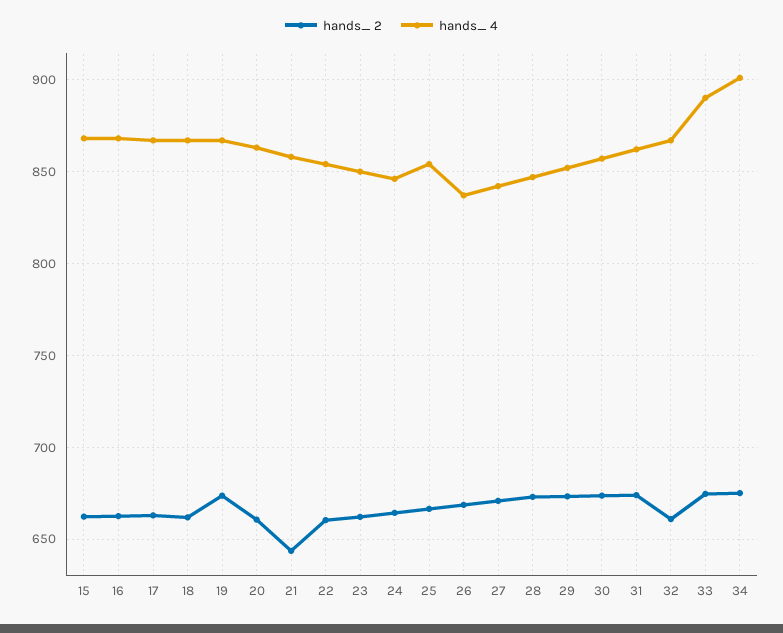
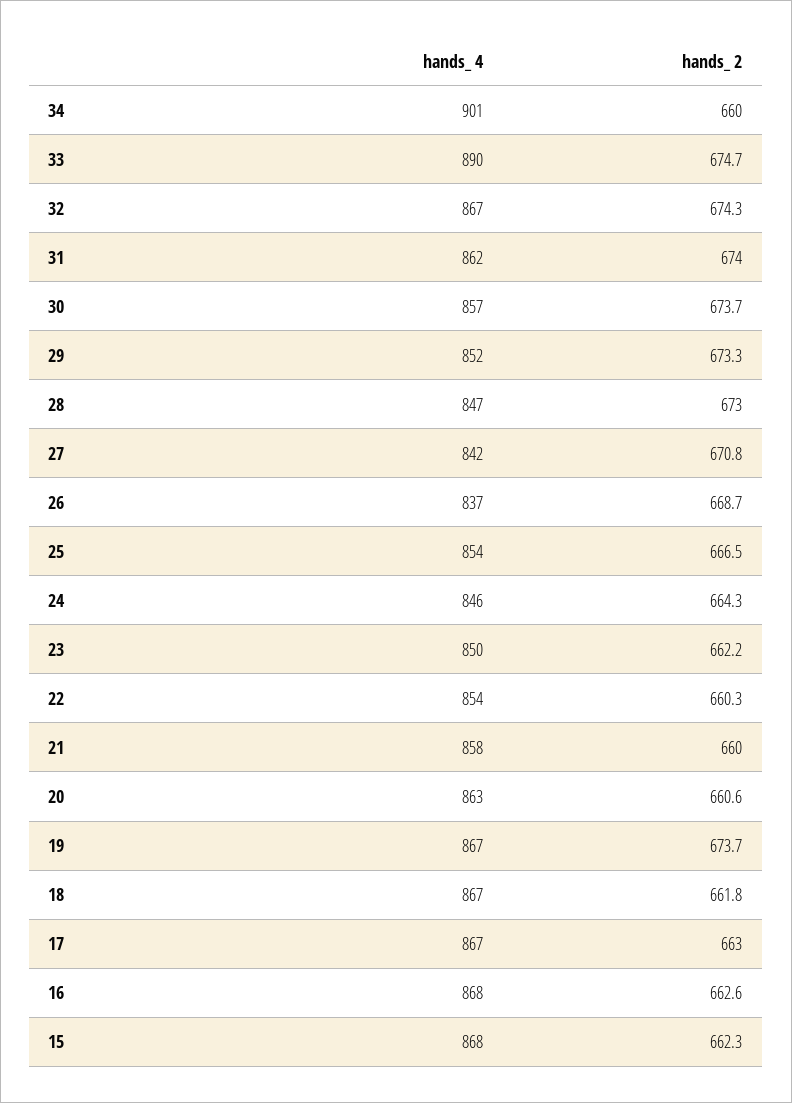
hands_ 2, 21: 645 -> 660
hands_ 2, 32: 660 -> 674.3
hands_ 2, 34: 675 -> 660

